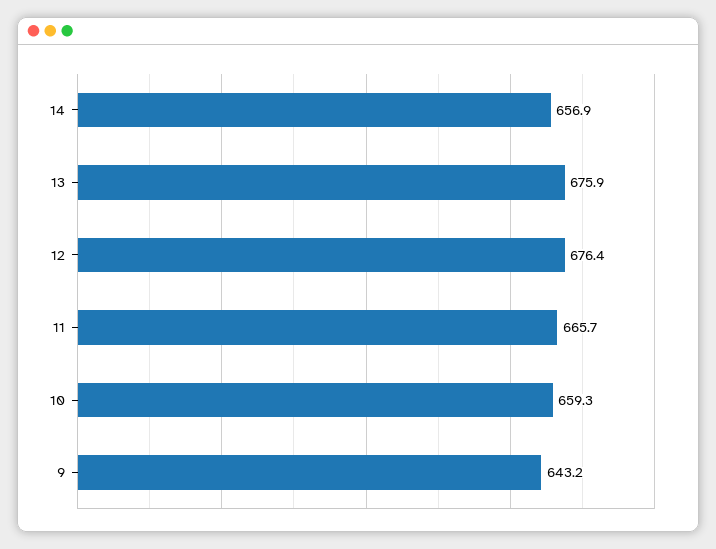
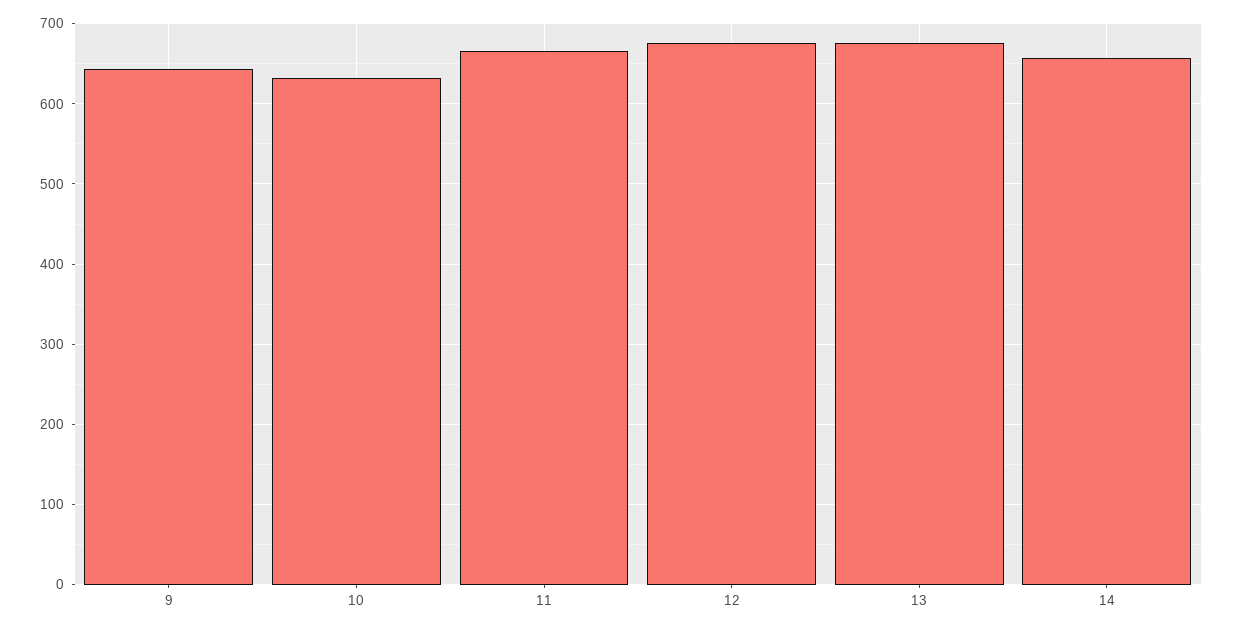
10: 659.3 -> 630

